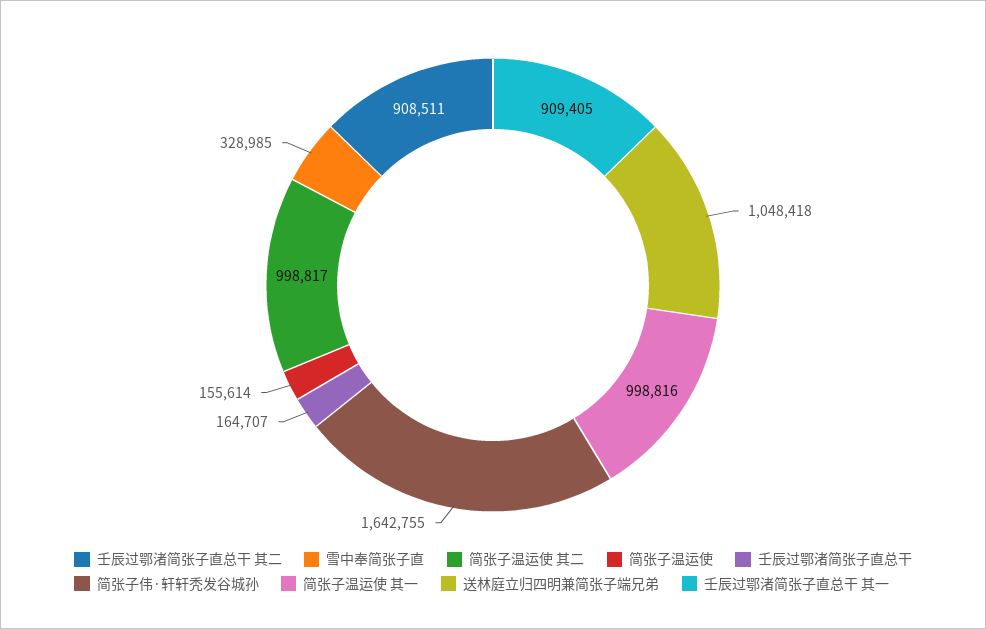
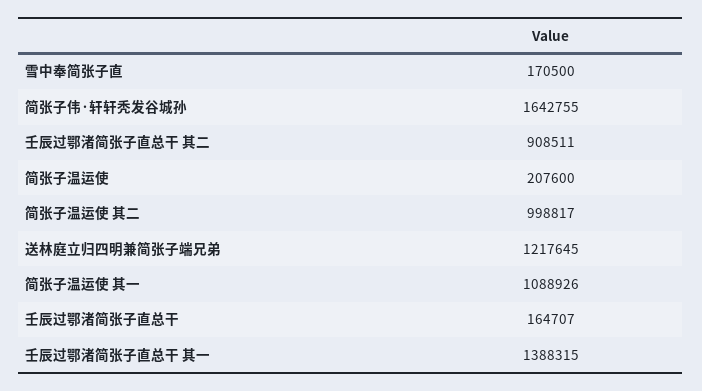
雪中奉简张子直: 328985 -> 170500
简张子温运使: 155614 -> 207600
简张子温运使 其一: 998816 -> 1088926
送林庭立归四明兼简张子端兄弟: 1048418 -> 1217645
壬辰过鄂渚简张子直总干 其一: 909405 -> 1388315

